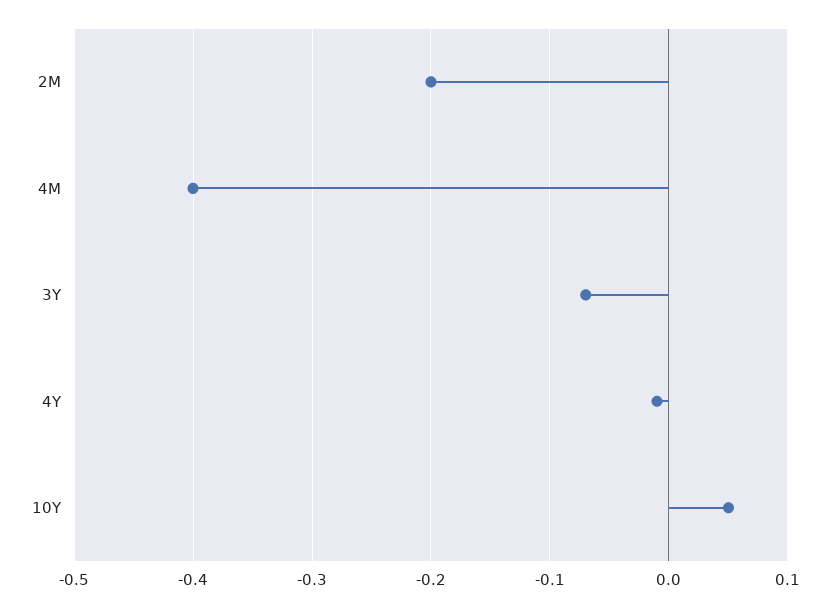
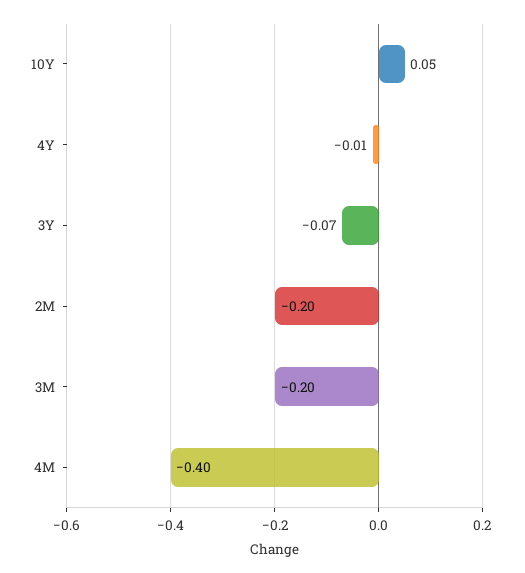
3M: none -> -0.2

